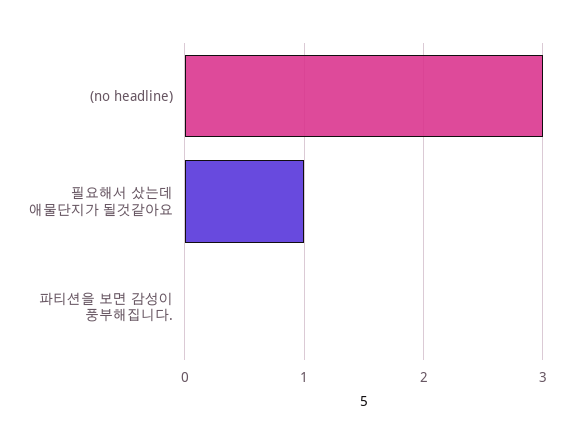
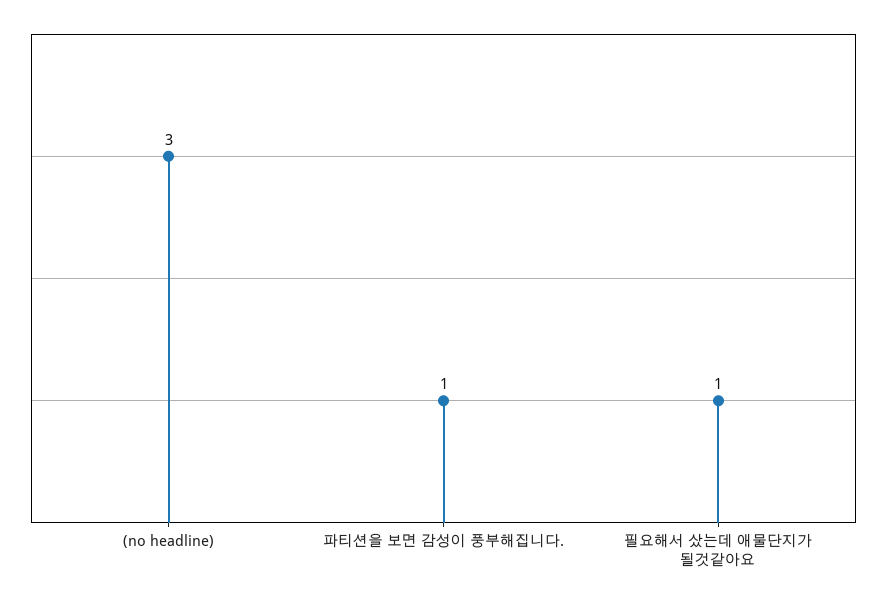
파티션을 보면 감성이 풍부해집니다.: 0 -> 1

